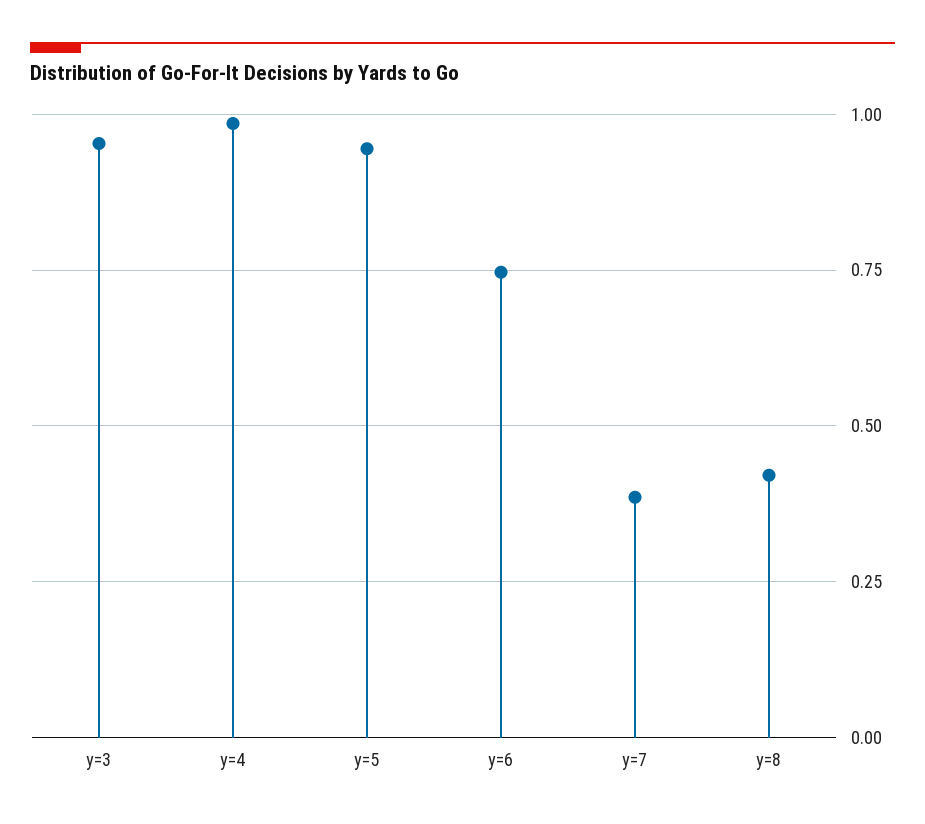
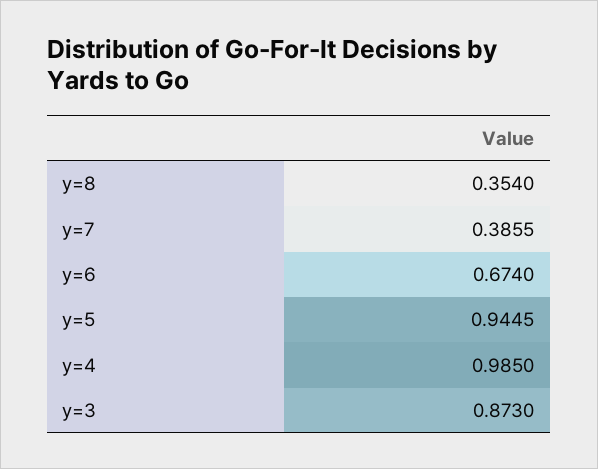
y=3: 0.95 -> 0.873
y=6: 0.75 -> 0.674
y=8: 0.425 -> 0.354

